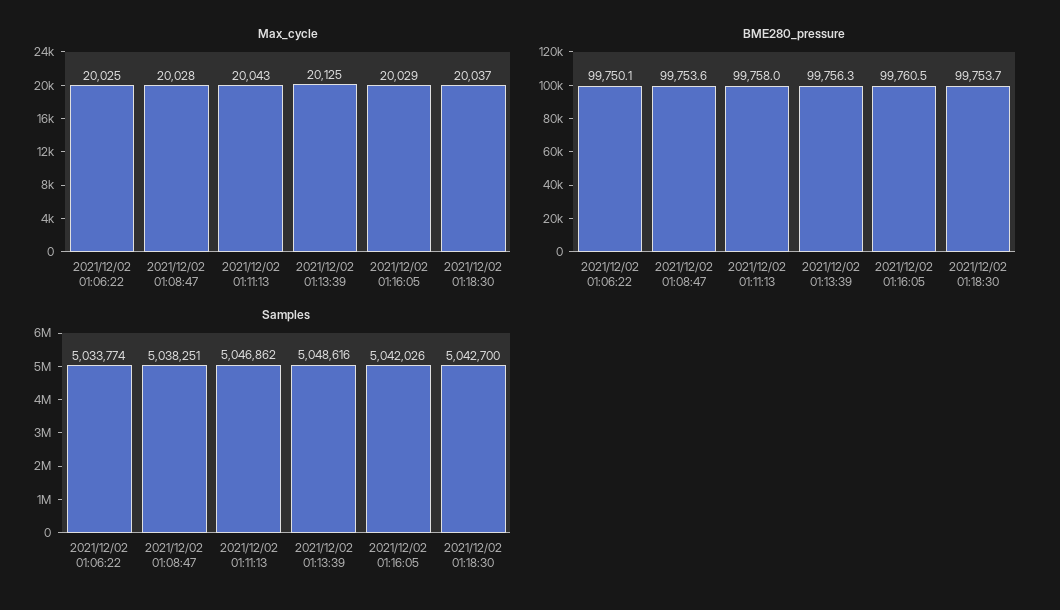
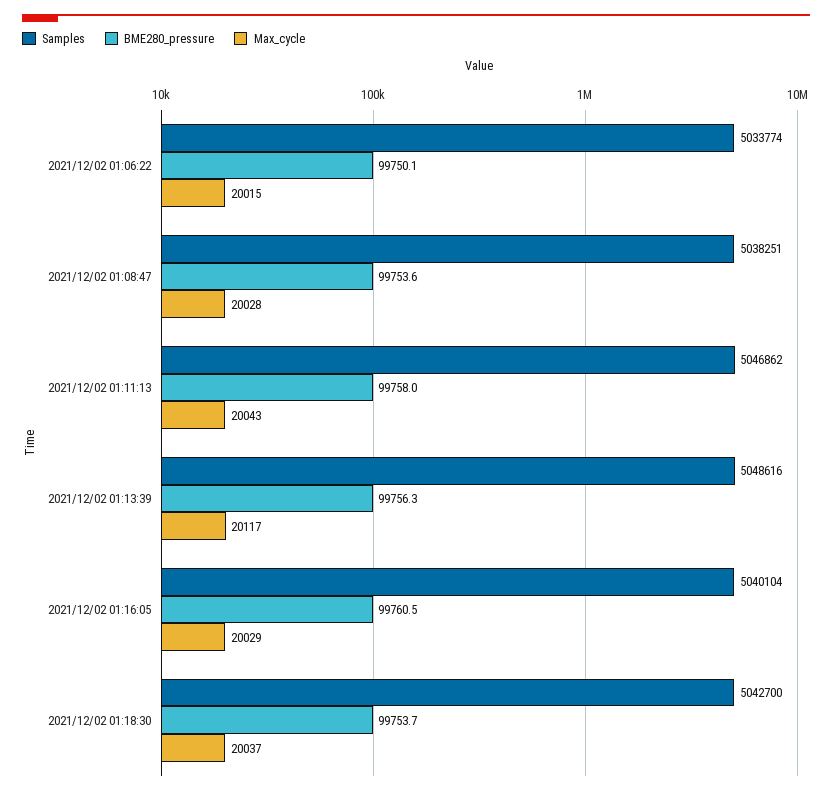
Max_cycle, 2021/12/02 01:06:22: 20025 -> 20015
Max_cycle, 2021/12/02 01:13:39: 20125 -> 20117
Samples, 2021/12/02 01:16:05: 5042026 -> 5040104

